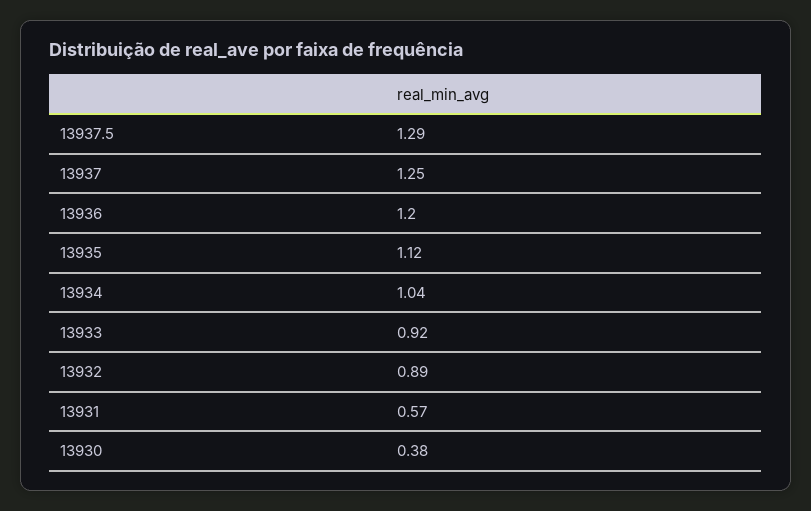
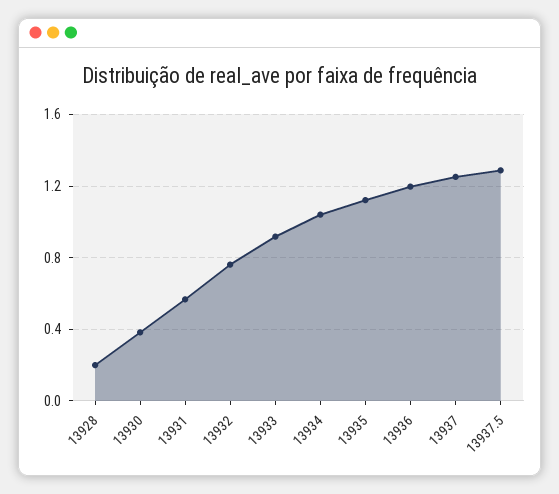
13932: 0.89 -> 0.75
13928: none -> 0.2

